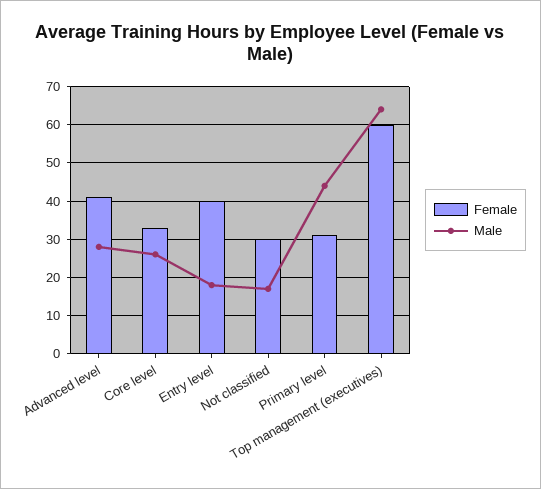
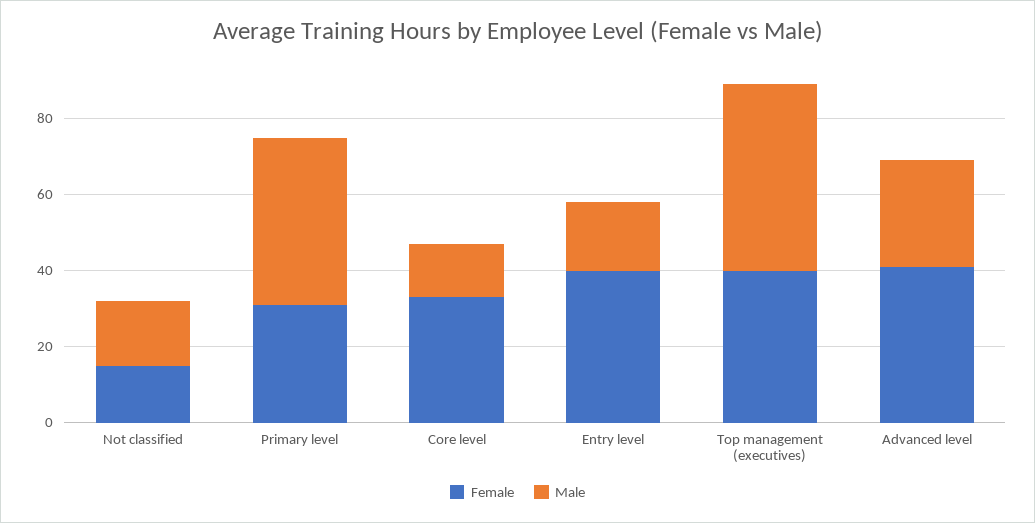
Male, Core level: 25 -> 15
Female, Not classified: 30 -> 15
Female, Top management (executives): 60 -> 40
Male, Top management (executives): 65 -> 50

